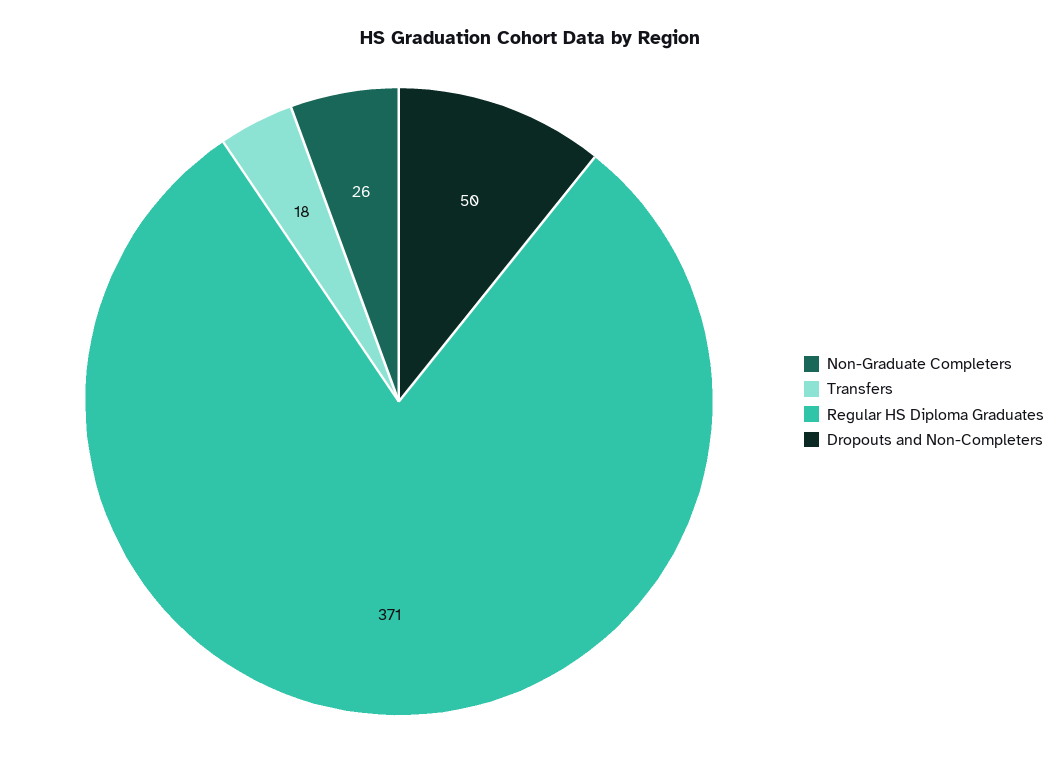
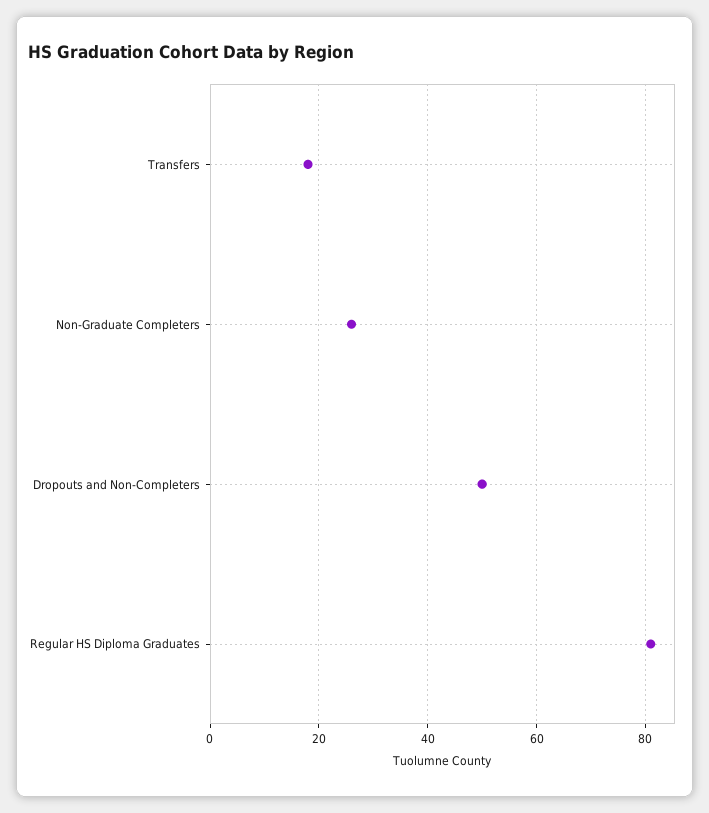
Regular HS Diploma Graduates: 371 -> 80

